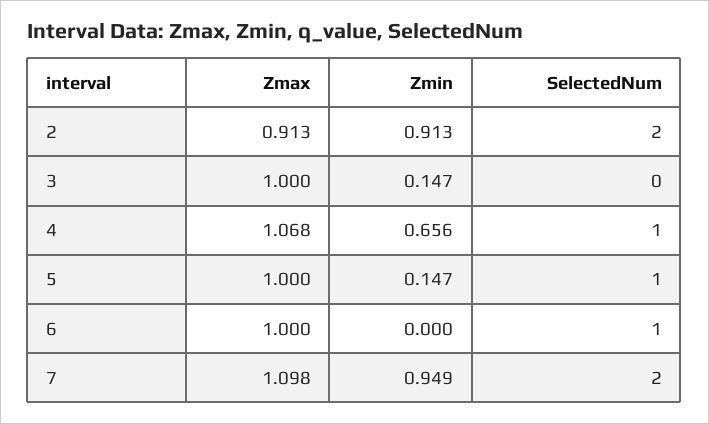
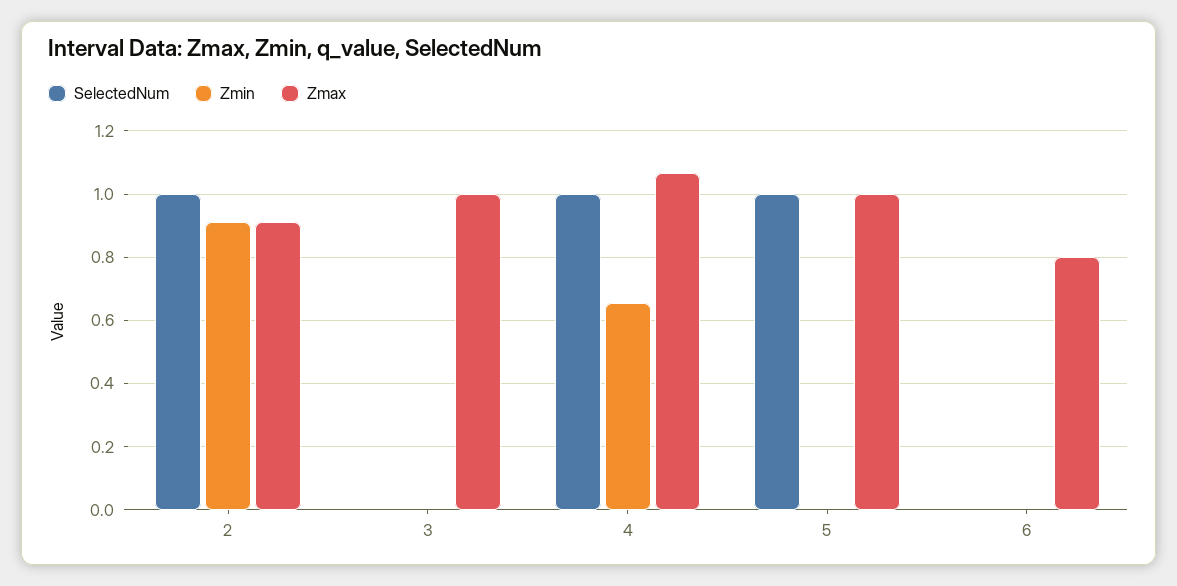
SelectedNum, 2: 2 -> 1
Zmin, 3: 0.147 -> 0
Zmin, 5: 0.147 -> 0
Zmax, 6: 1 -> 0.8
SelectedNum, 6: 1 -> 0
Zmax, 7: 1.098 -> none
Zmin, 7: 0.949 -> none
SelectedNum, 7: 2 -> none

